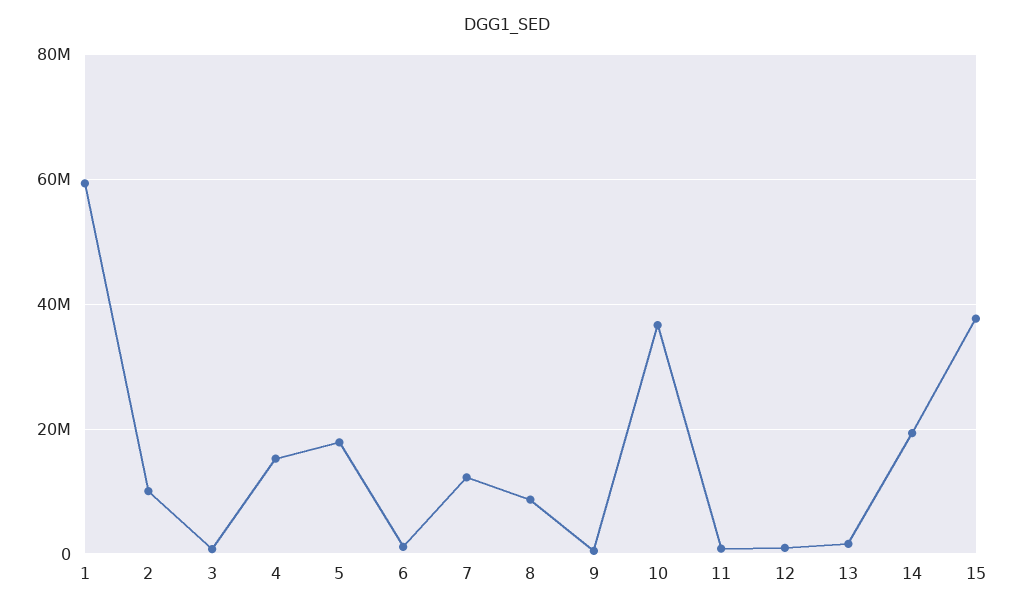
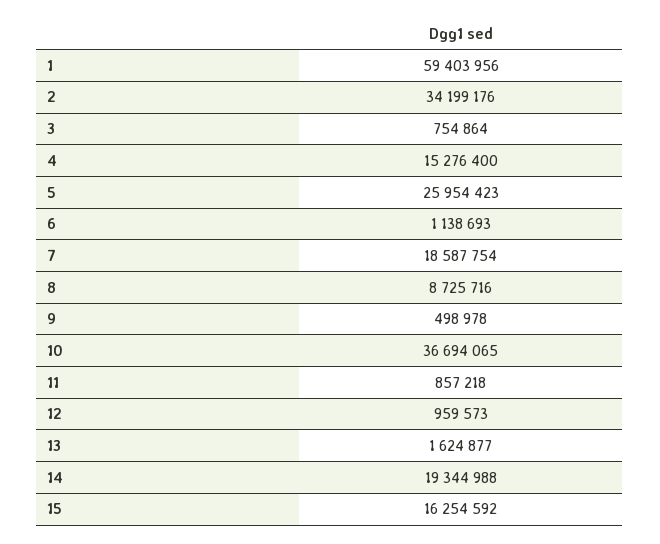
2: 10000000 -> 34199176
5: 18000000 -> 25954423
7: 12000000 -> 18587754
15: 38000000 -> 16254592

